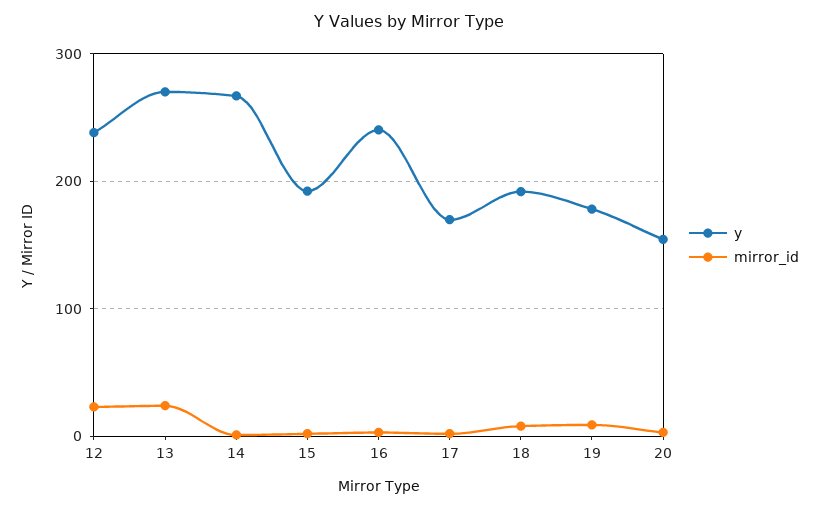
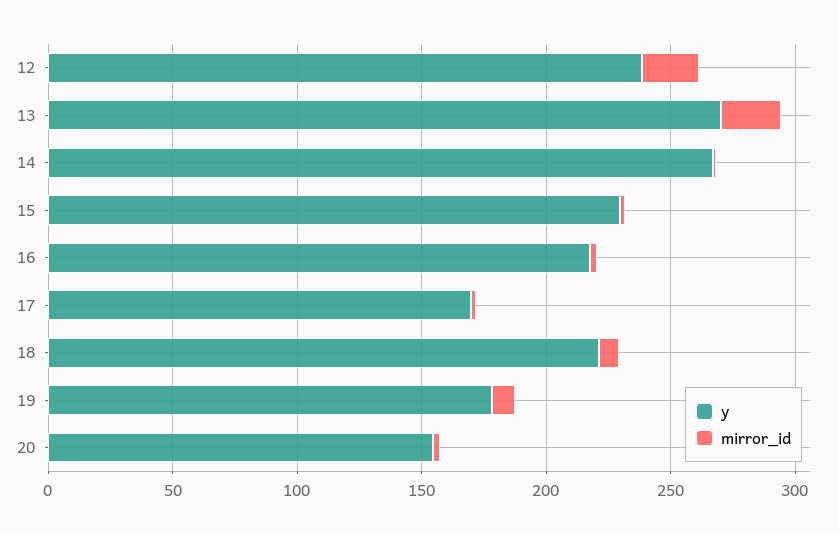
y, 15: 190 -> 230
y, 16: 240 -> 220
y, 18: 190 -> 220

